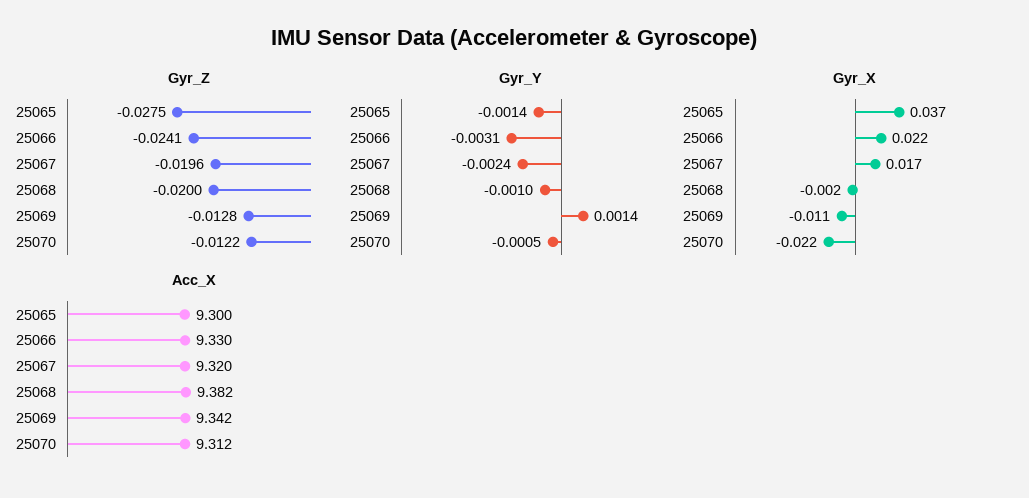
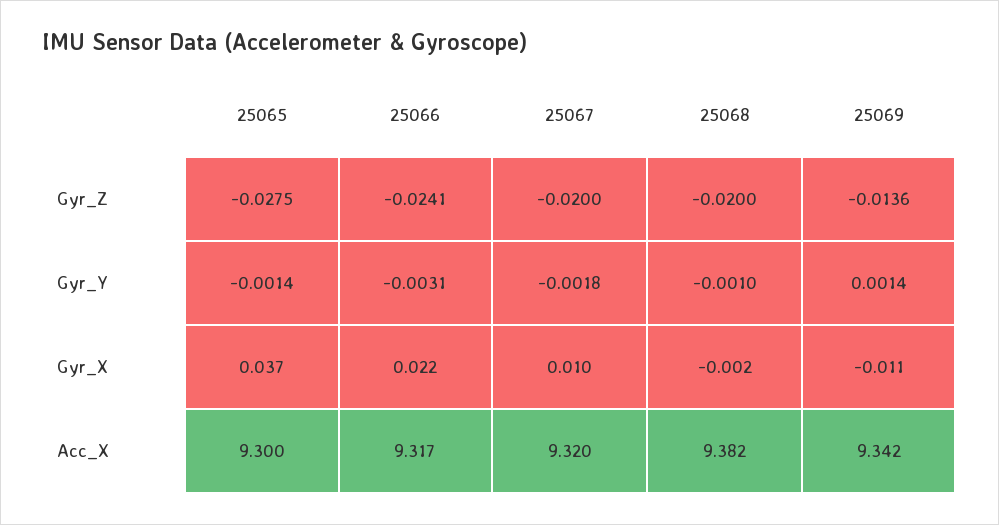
Gyr_Z, 25067: -0.0196 -> -0.02
Gyr_Z, 25069: -0.0128 -> -0.0136
Gyr_Z, 25070: -0.0122 -> none
Gyr_Y, 25067: -0.0024 -> -0.0018
Gyr_Y, 25070: -0.0005 -> none
Gyr_X, 25067: 0.017 -> 0.01
Gyr_X, 25070: -0.022 -> none
Acc_X, 25066: 9.33 -> 9.317
Acc_X, 25070: 9.312 -> none

